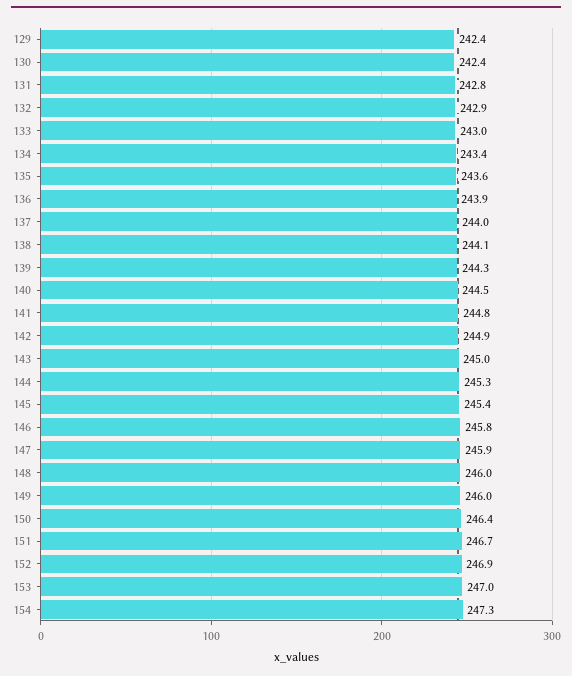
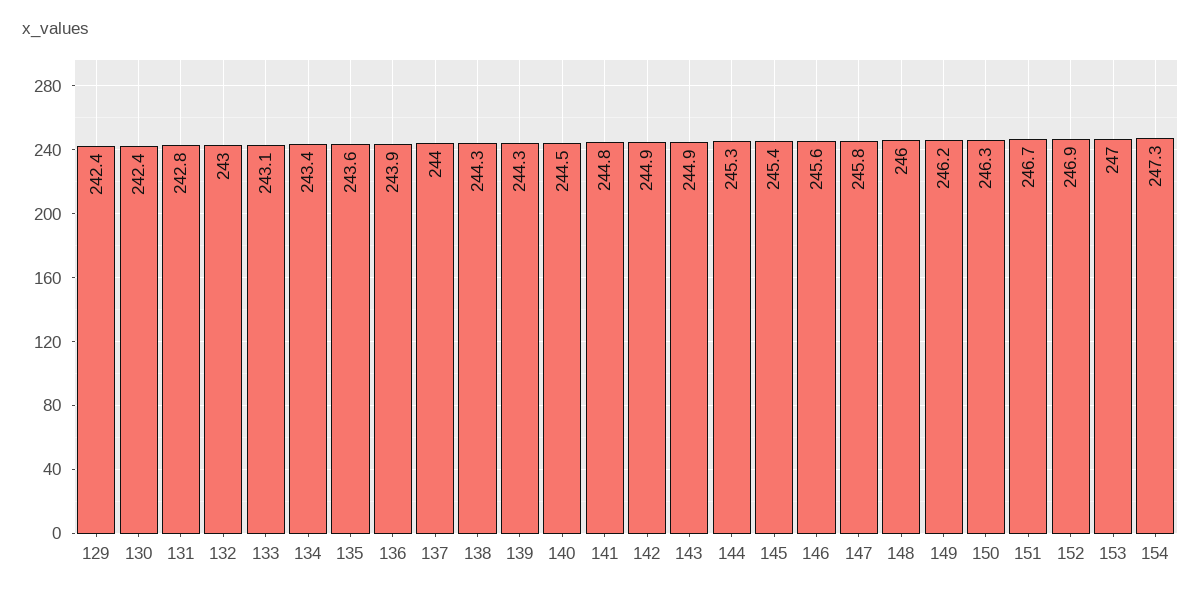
132: 242.9 -> 243
133: 243 -> 243.1
138: 244.1 -> 244.3
143: 245 -> 244.9
146: 245.8 -> 245.6
147: 245.9 -> 245.8
149: 246 -> 246.2
150: 246.4 -> 246.3

